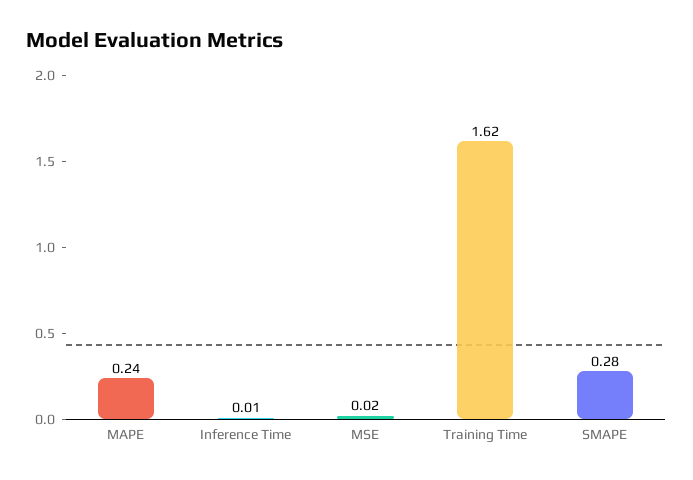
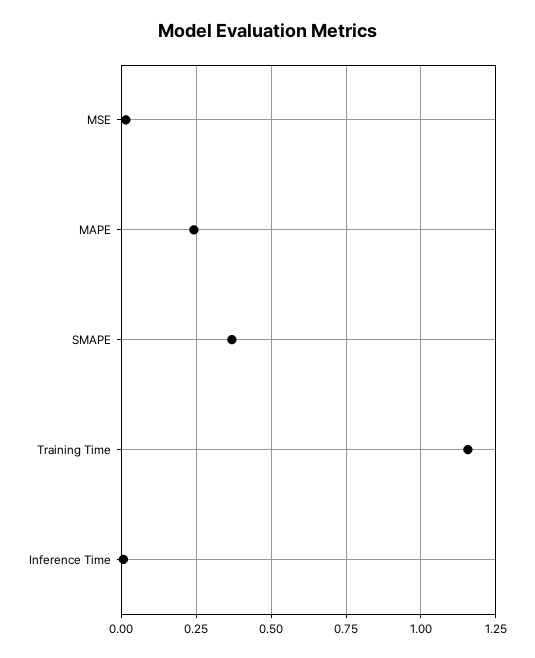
Training Time: 1.62 -> 1.15
SMAPE: 0.28 -> 0.375

